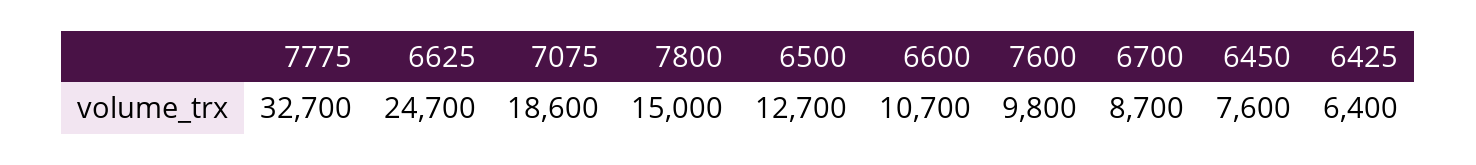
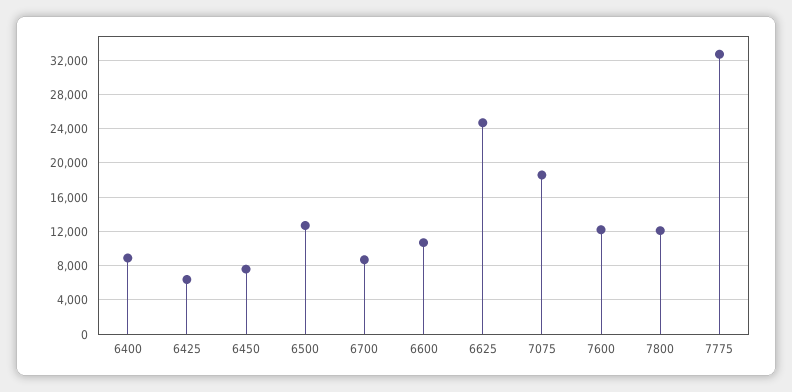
7800: 15000 -> 12000
7600: 9800 -> 12000
6400: none -> 9000

